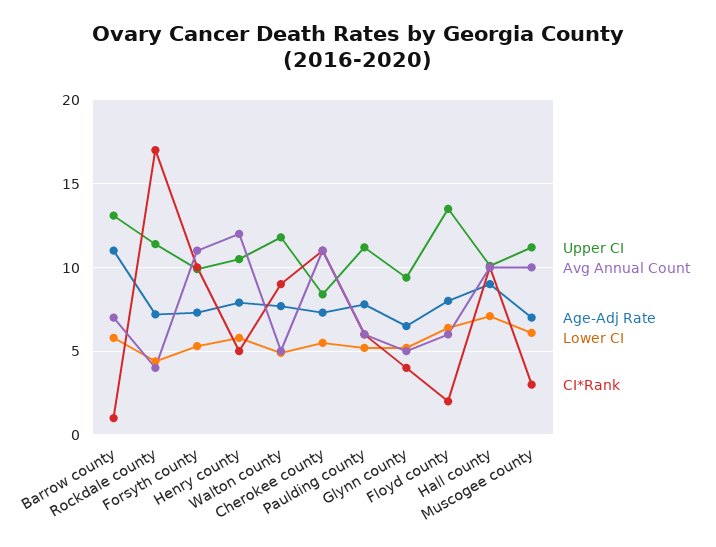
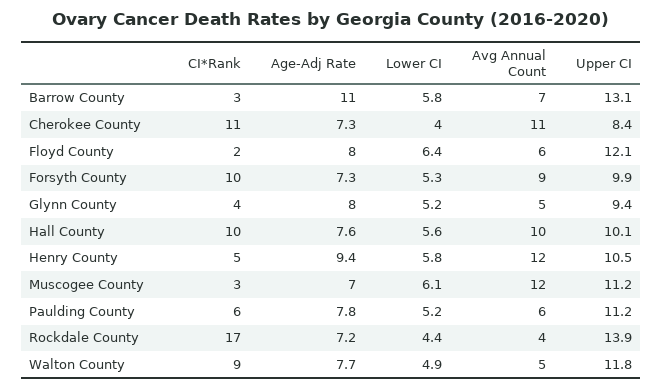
CI*Rank, Barrow county: 1 -> 3
Upper CI, Rockdale county: 11.5 -> 13.9
Avg Annual Count, Forsyth county: 11 -> 9
Age-Adj Rate, Henry county: 8 -> 9.4
Lower CI, Cherokee county: 5.5 -> 4
Age-Adj Rate, Glynn county: 6.5 -> 8
Upper CI, Floyd county: 13.5 -> 12.1
Age-Adj Rate, Hall county: 9 -> 7.6
Lower CI, Hall county: 7 -> 5.6
Avg Annual Count, Muscogee county: 10 -> 12

